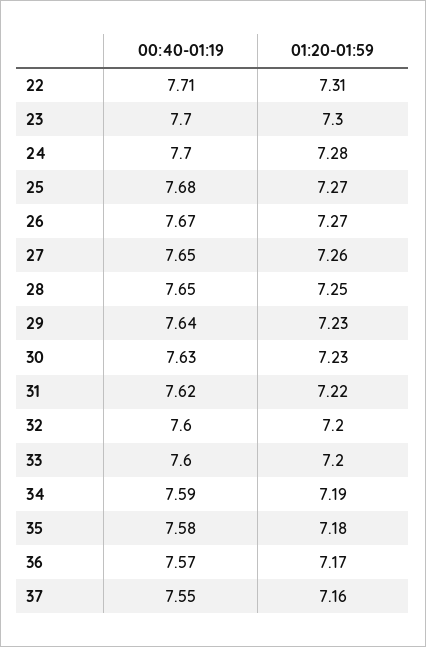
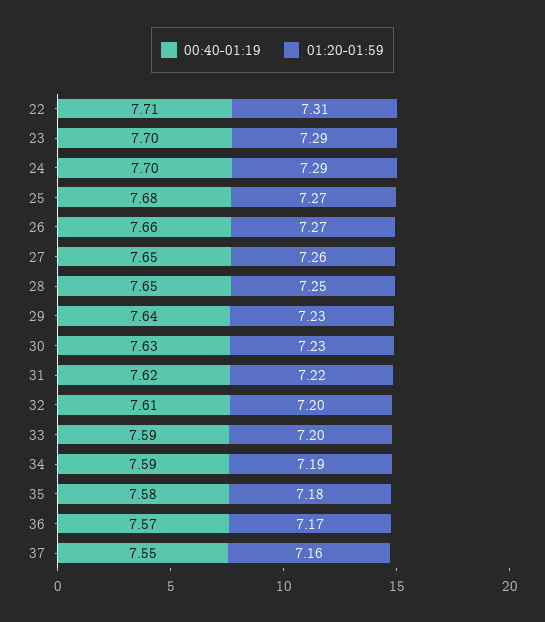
01:20-01:59, 23: 7.3 -> 7.29
01:20-01:59, 24: 7.28 -> 7.29
00:40-01:19, 26: 7.67 -> 7.66
00:40-01:19, 32: 7.6 -> 7.61
00:40-01:19, 33: 7.6 -> 7.59

